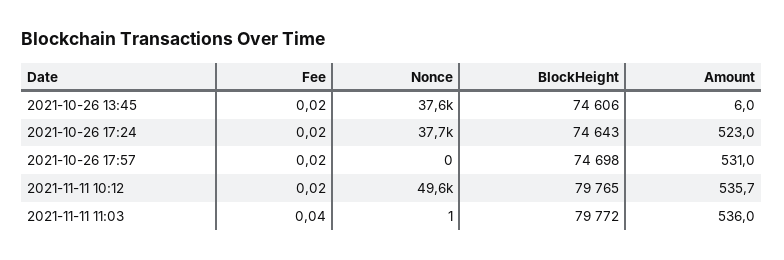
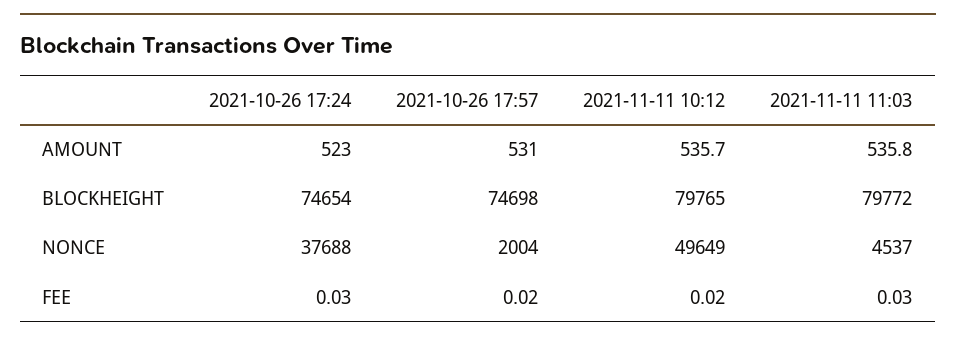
Fee, 2021-10-26 13:45: 0.02 -> none
Nonce, 2021-10-26 13:45: 37600 -> none
BlockHeight, 2021-10-26 13:45: 74606 -> none
Amount, 2021-10-26 13:45: 6 -> none
Fee, 2021-10-26 17:24: 0.02 -> 0.03
BlockHeight, 2021-10-26 17:24: 74643 -> 74654
Nonce, 2021-10-26 17:57: 0 -> 2004
Fee, 2021-11-11 11:03: 0.04 -> 0.03
Nonce, 2021-11-11 11:03: 1 -> 4537
Amount, 2021-11-11 11:03: 536 -> 535.8

